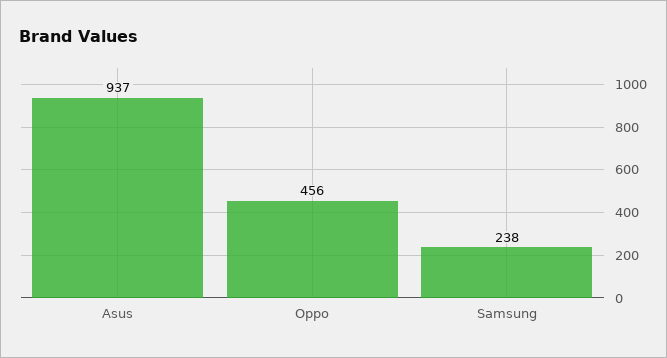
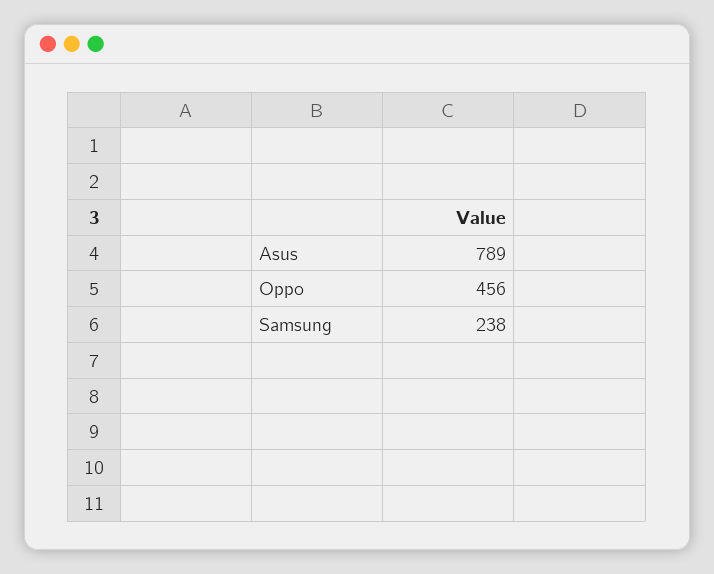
Asus: 937 -> 789

